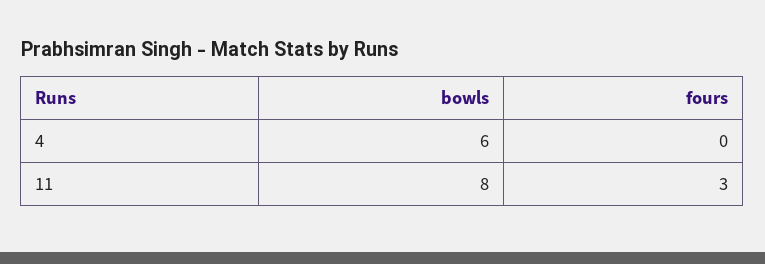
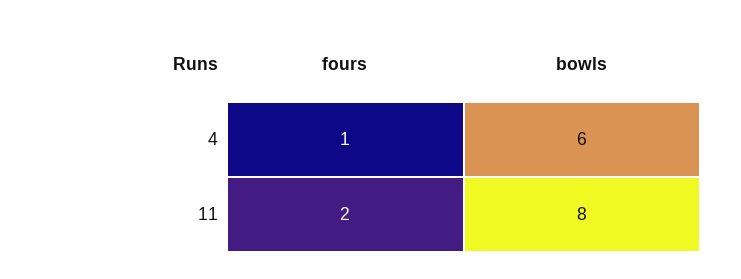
fours, 4: 0 -> 1
fours, 11: 3 -> 2

